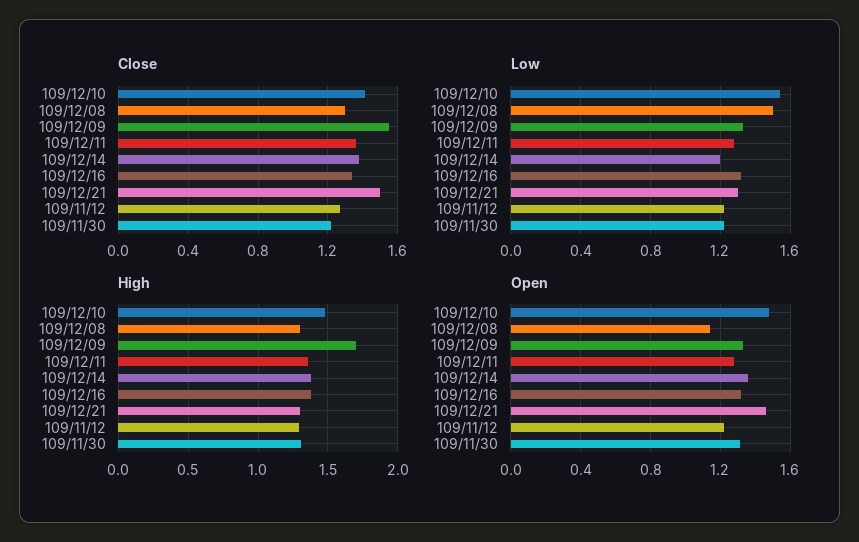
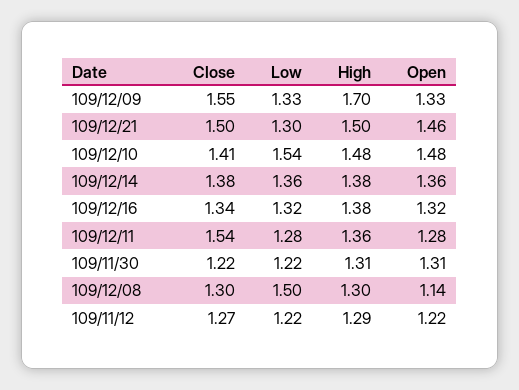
Close, 109/12/11: 1.35 -> 1.54
Low, 109/12/14: 1.2 -> 1.36
High, 109/12/21: 1.3 -> 1.5

